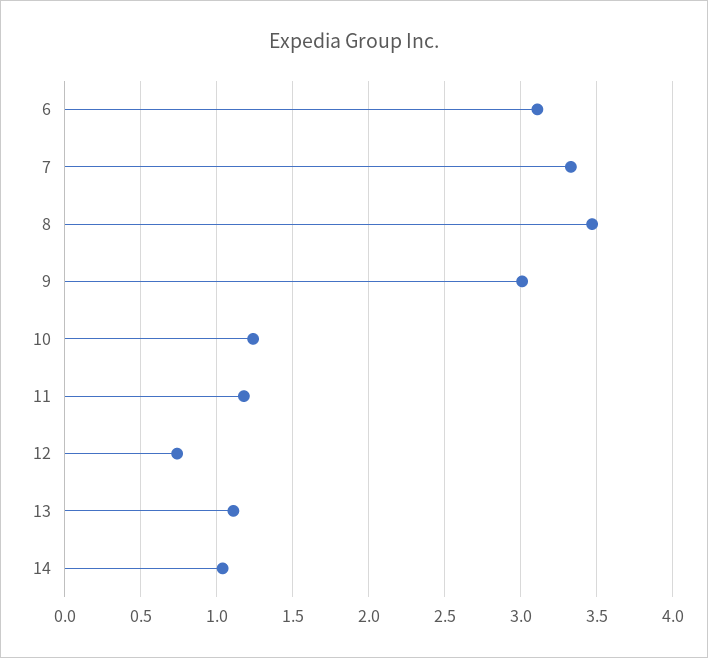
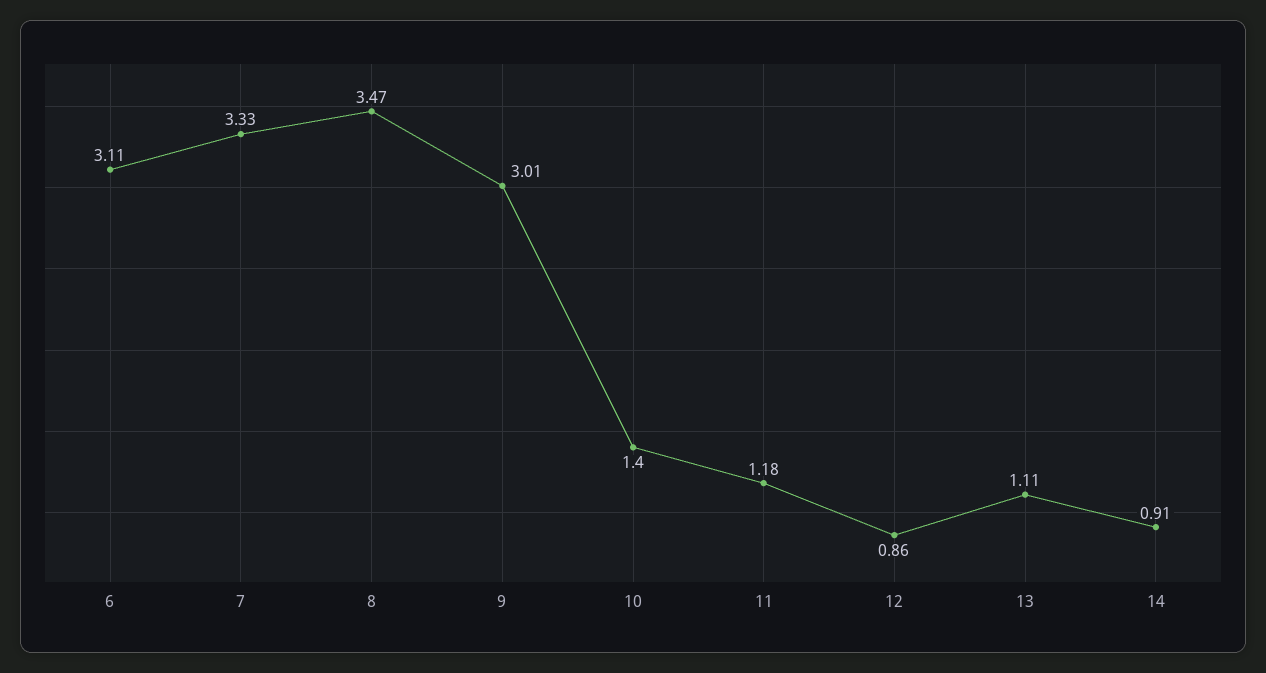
10: 1.25 -> 1.4
12: 0.75 -> 0.86
14: 1.05 -> 0.91

